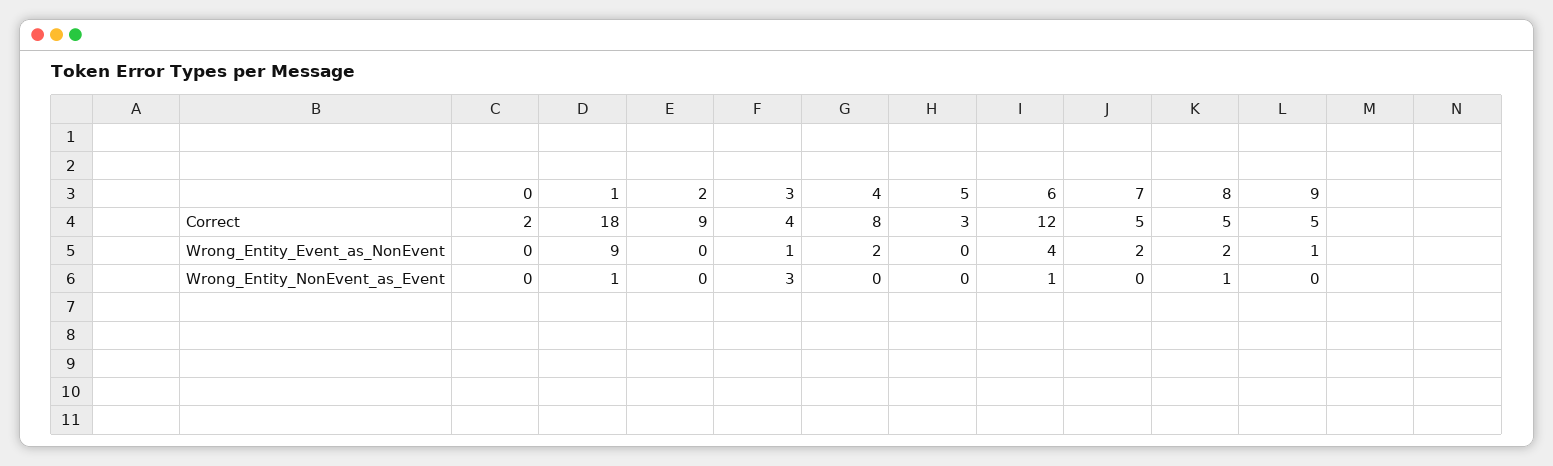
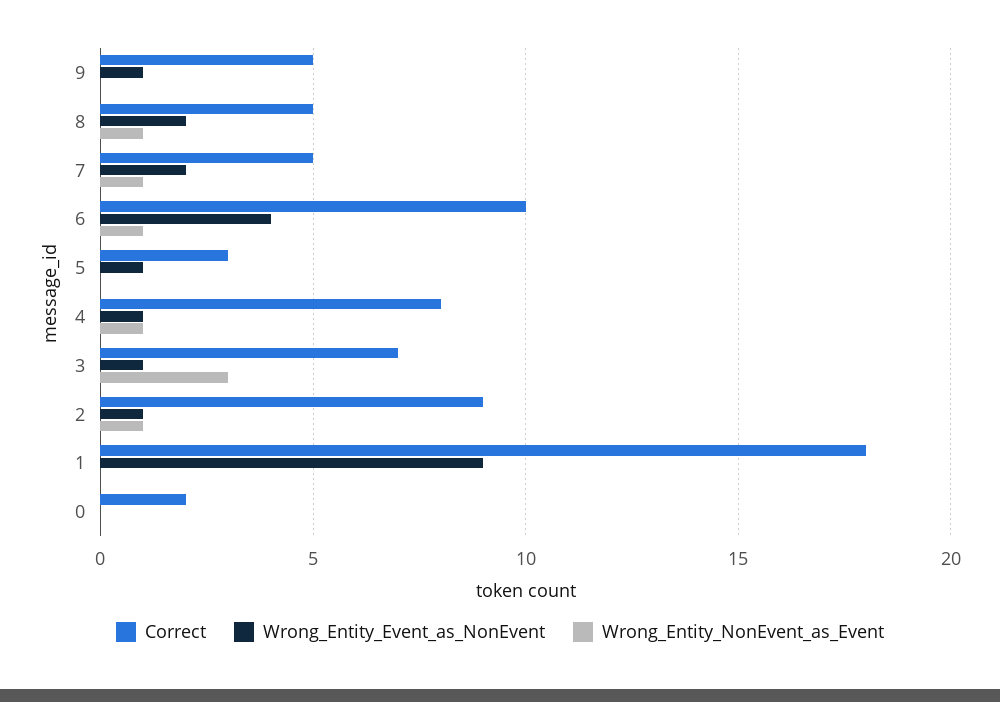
Correct, 3: 4 -> 7
Correct, 6: 12 -> 10
Wrong_Entity_Event_as_NonEvent, 2: 0 -> 1
Wrong_Entity_Event_as_NonEvent, 4: 2 -> 1
Wrong_Entity_Event_as_NonEvent, 5: 0 -> 1
Wrong_Entity_NonEvent_as_Event, 1: 1 -> 0
Wrong_Entity_NonEvent_as_Event, 2: 0 -> 1
Wrong_Entity_NonEvent_as_Event, 4: 0 -> 1
Wrong_Entity_NonEvent_as_Event, 7: 0 -> 1

